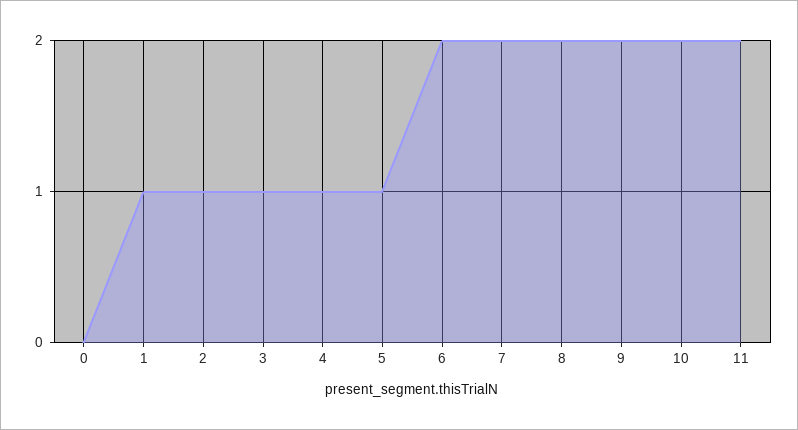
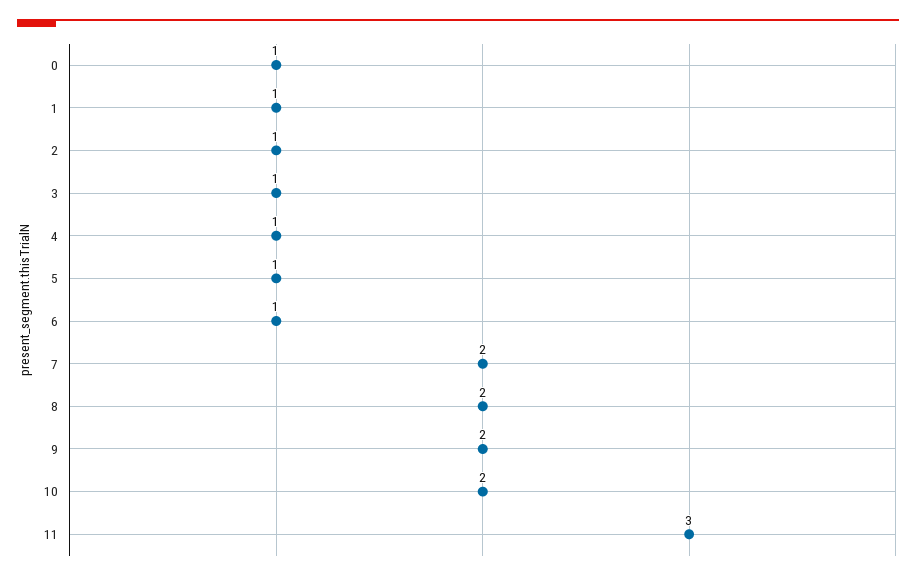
0: 0 -> 1
6: 2 -> 1
11: 2 -> 3

